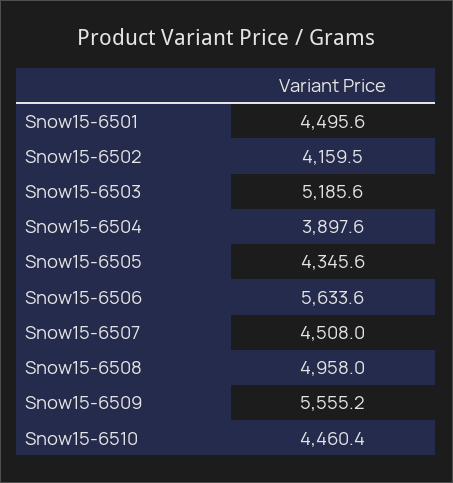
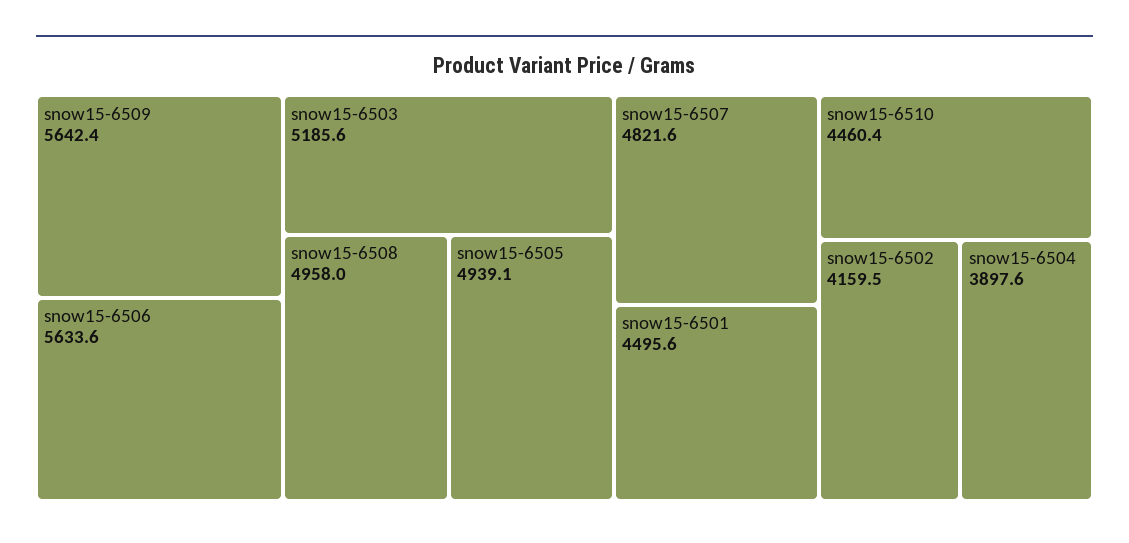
Snow15-6505: 4345.6 -> 4939.1
Snow15-6507: 4508 -> 4821.6
Snow15-6509: 5555.2 -> 5642.4

